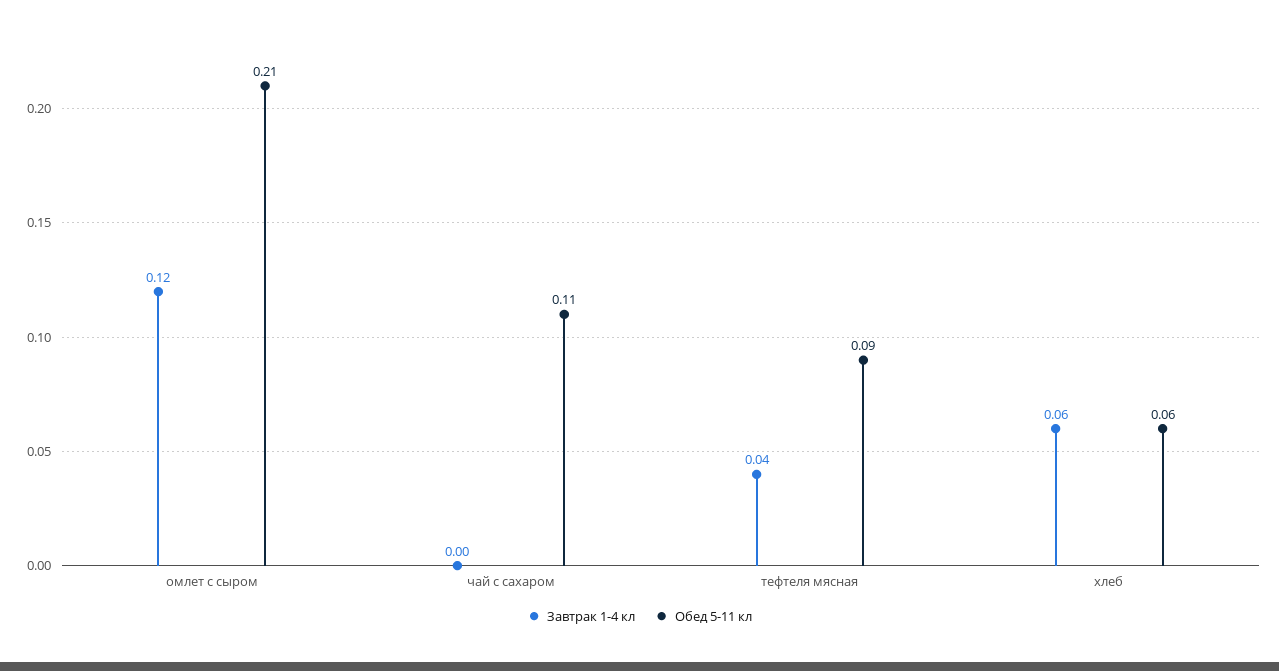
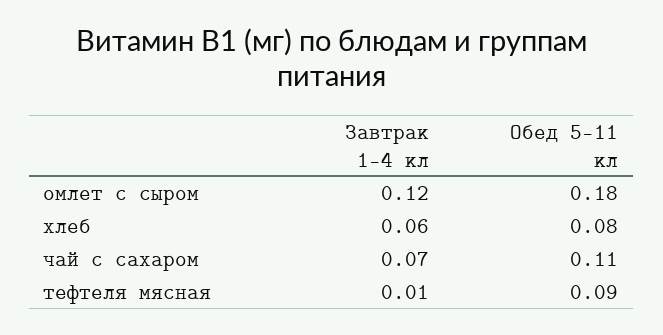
Обед 5-11 кл, омлет с сыром: 0.21 -> 0.18
Завтрак 1-4 кл, чай с сахаром: 0 -> 0.07
Завтрак 1-4 кл, тефтеля мясная: 0.04 -> 0.01
Обед 5-11 кл, хлеб: 0.06 -> 0.08

